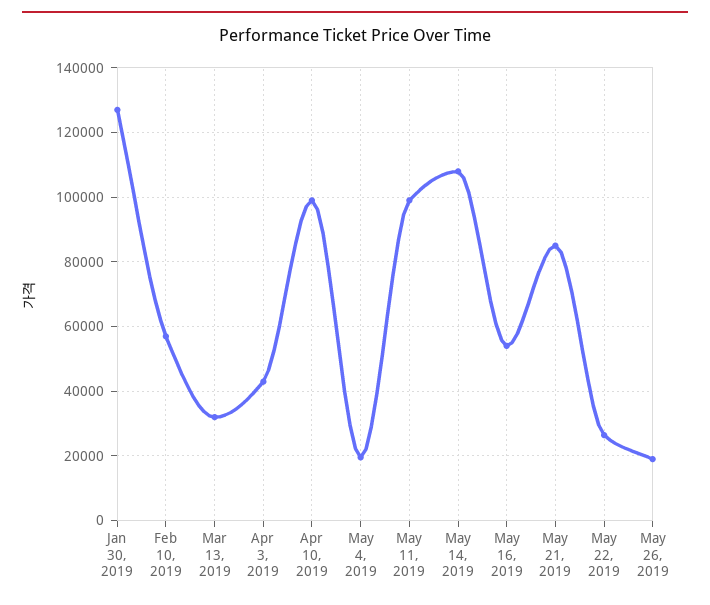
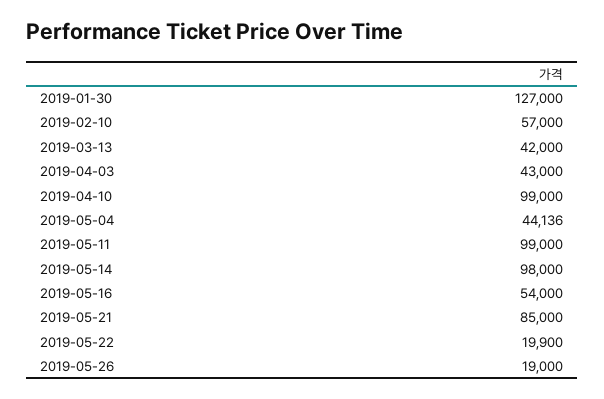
Mar 13, 2019: 32000 -> 42000
May 4, 2019: 20000 -> 44136
May 14, 2019: 108000 -> 98000
May 22, 2019: 26000 -> 19900

